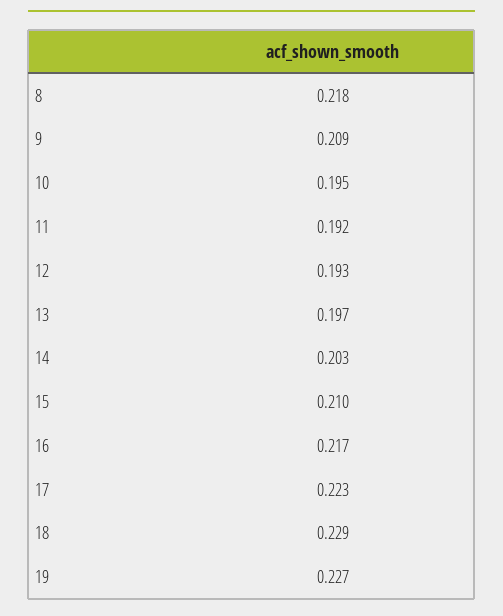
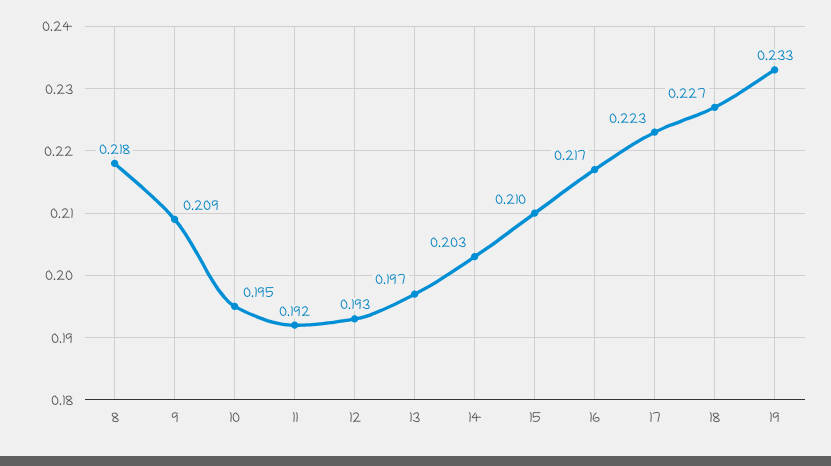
18: 0.229 -> 0.227
19: 0.227 -> 0.233

